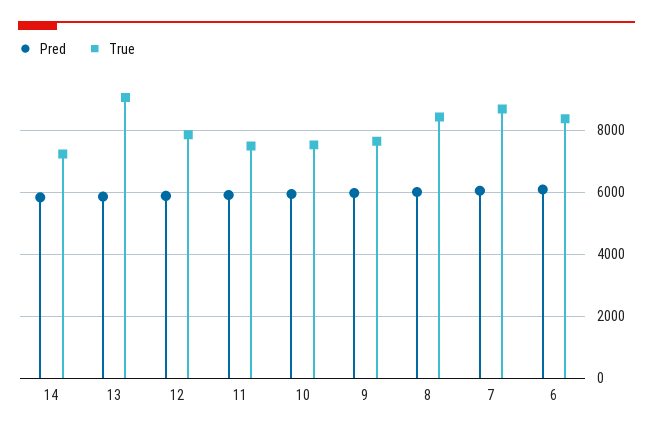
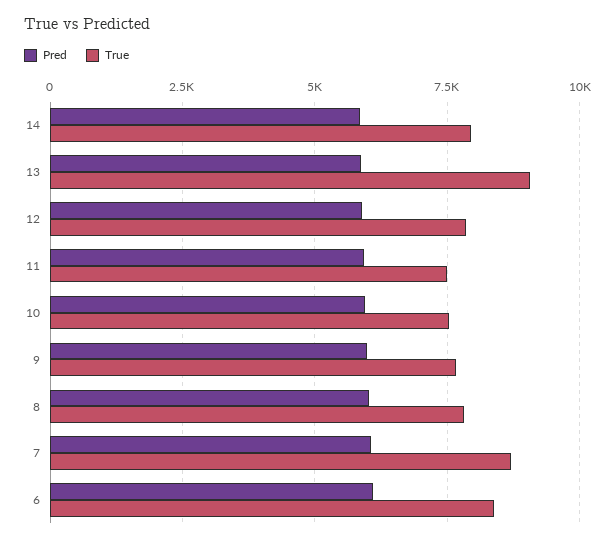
True, 14: 7200 -> 8000
True, 8: 8400 -> 7750

